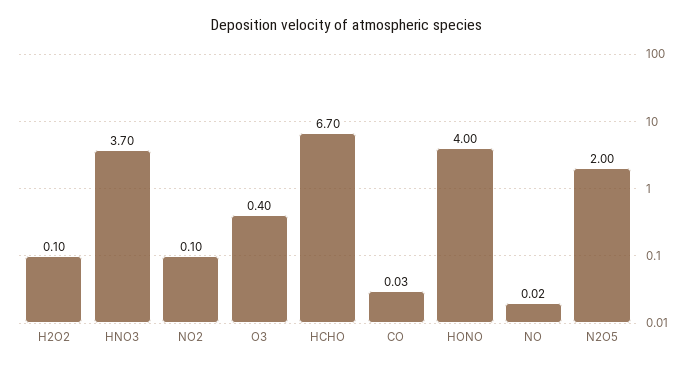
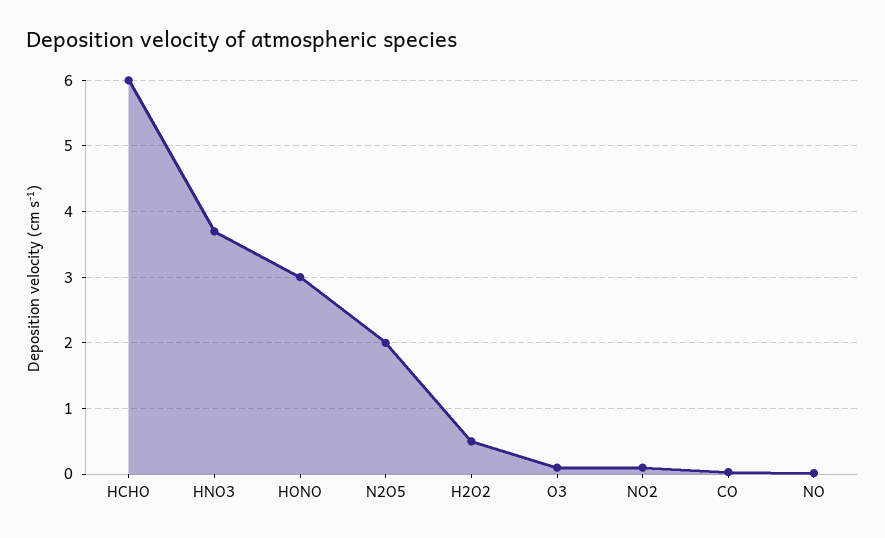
H2O2: 0.1 -> 0.5
O3: 0.4 -> 0.1
HCHO: 6.7 -> 6
HONO: 4 -> 3

